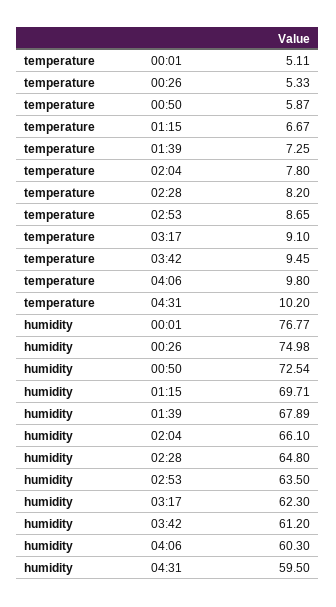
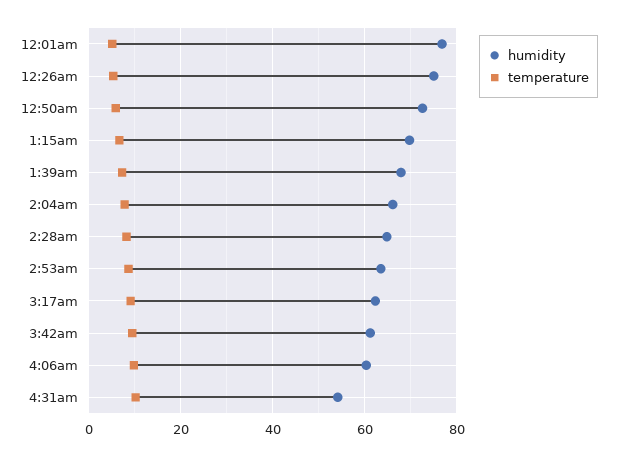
humidity, 04:31: 59.5 -> 54

